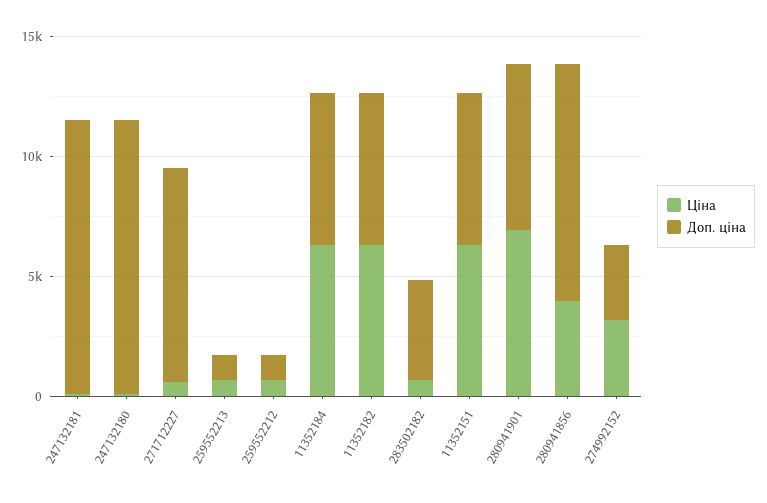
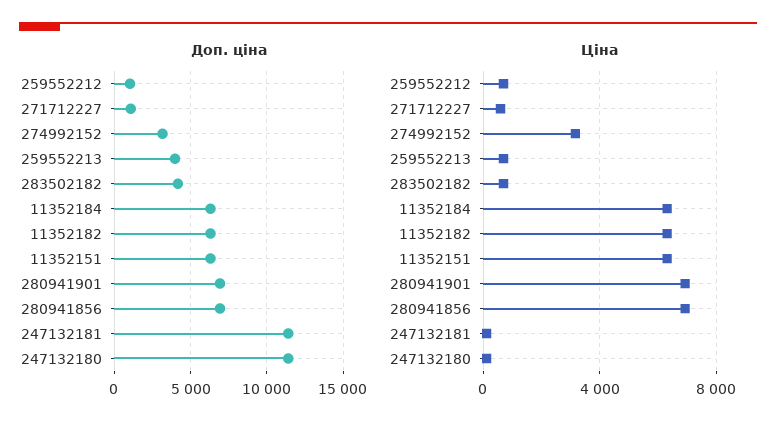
Доп. ціна, 271712227: 9000 -> 1000
Доп. ціна, 259552213: 1000 -> 4000
Ціна, 280941856: 4000 -> 7000
Доп. ціна, 280941856: 10000 -> 7000

